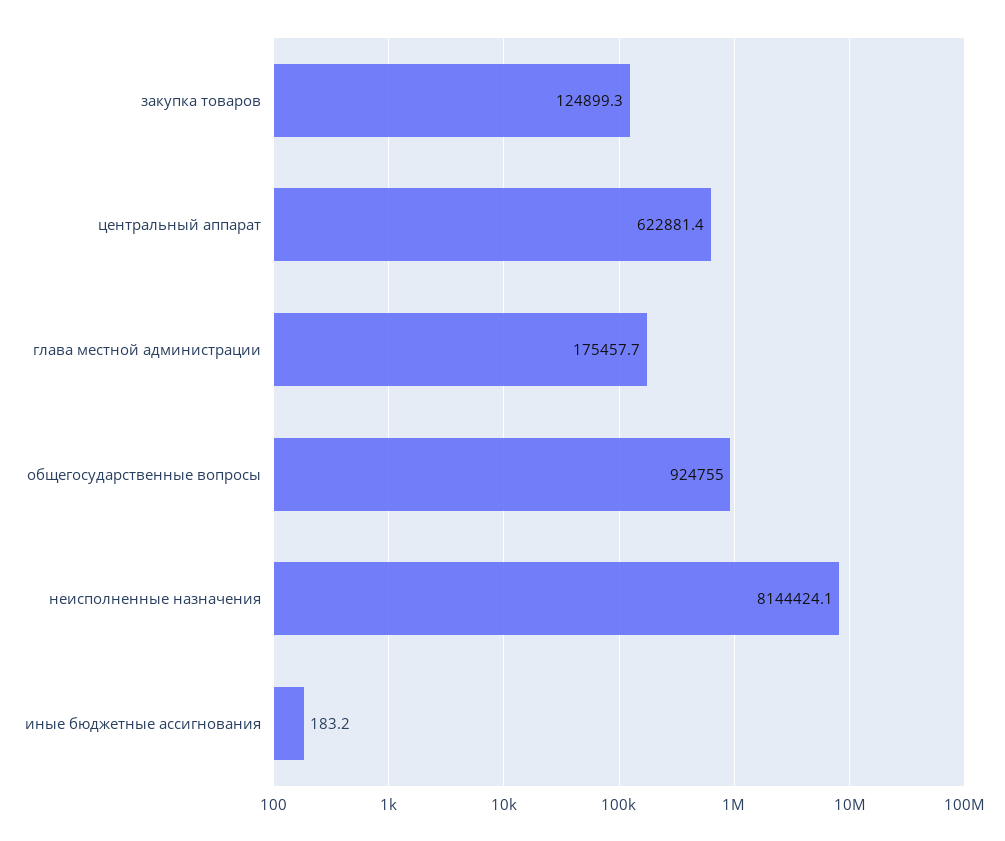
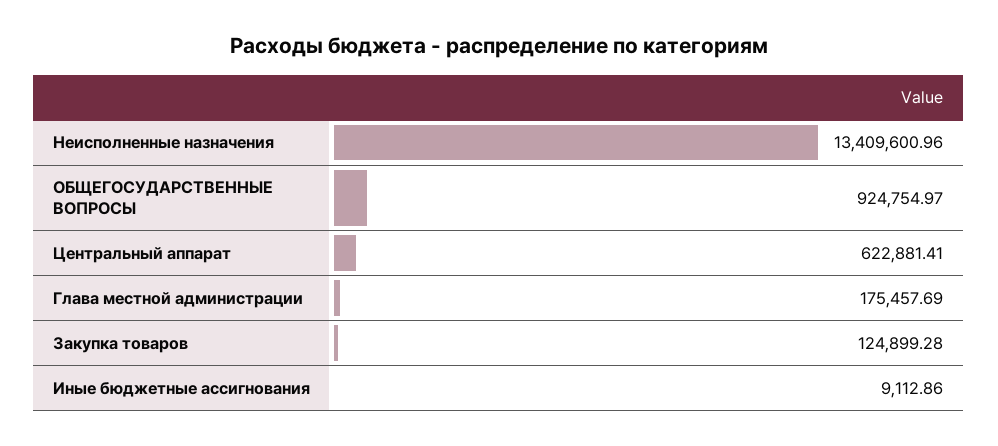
неисполненные назначения: 8144424.1 -> 13409600.96
иные бюджетные ассигнования: 183.2 -> 9112.86

